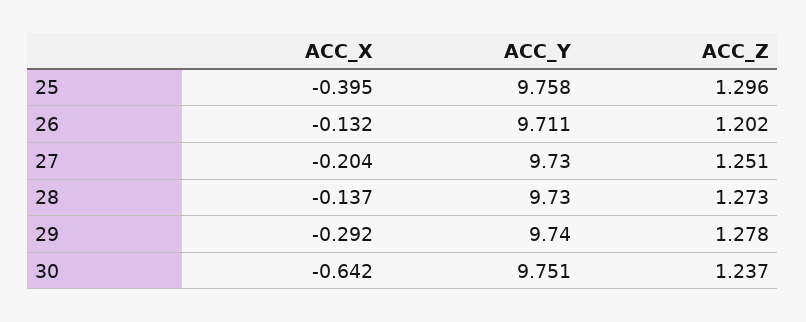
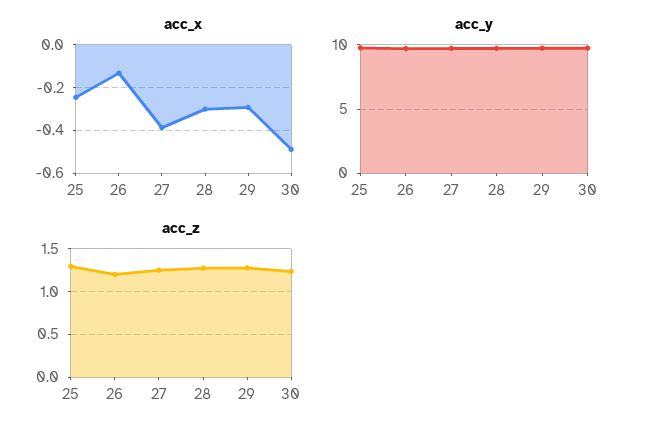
ACC_X, 25: -0.395 -> -0.25
ACC_X, 27: -0.204 -> -0.4
ACC_X, 28: -0.137 -> -0.3
ACC_X, 30: -0.642 -> -0.5

